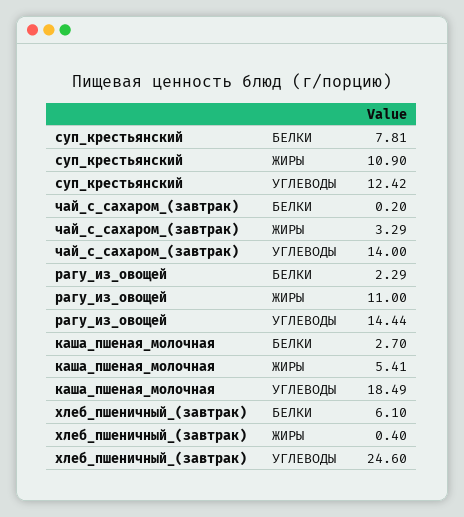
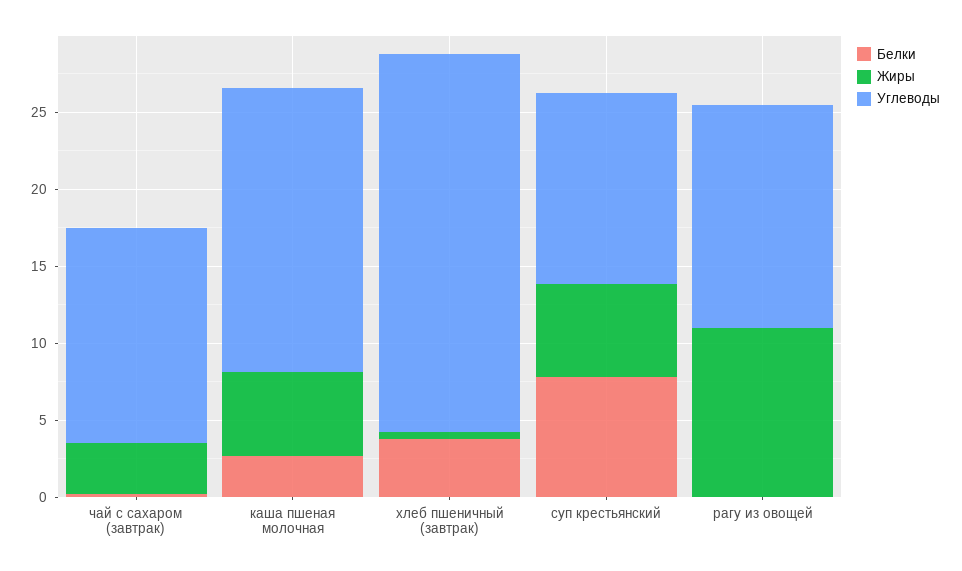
ЖИРЫ, суп_крестьянский: 10.9 -> 6
БЕЛКИ, рагу_из_овощей: 2.29 -> 0
БЕЛКИ, хлеб_пшеничный_(завтрак): 6.1 -> 4

